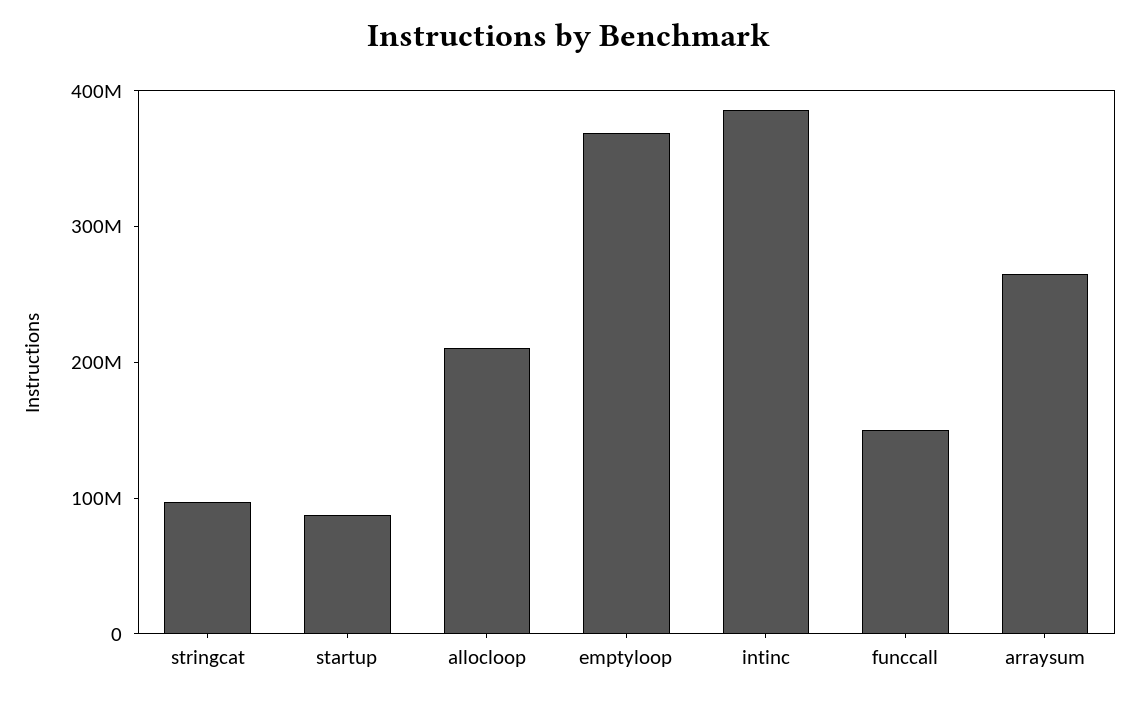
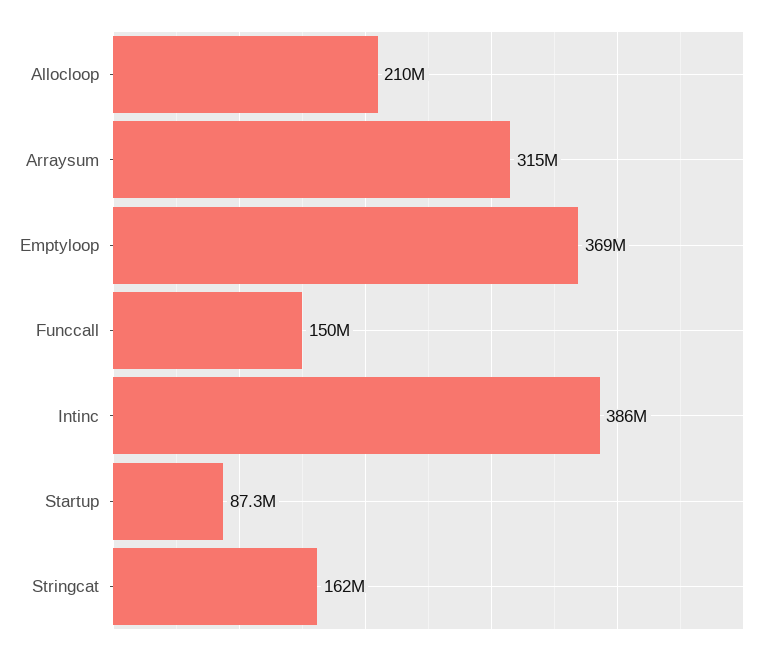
stringcat: 100000000 -> 162000000
arraysum: 260000000 -> 315000000

